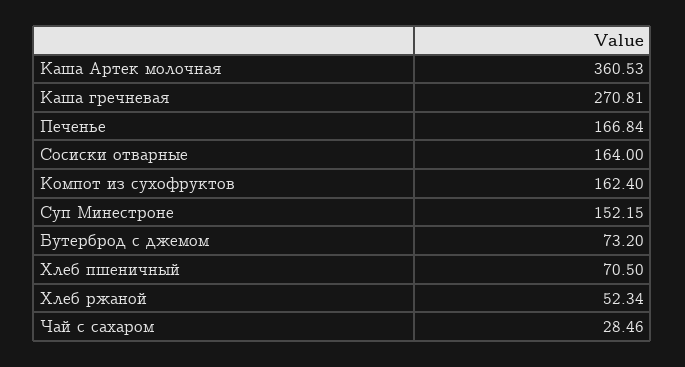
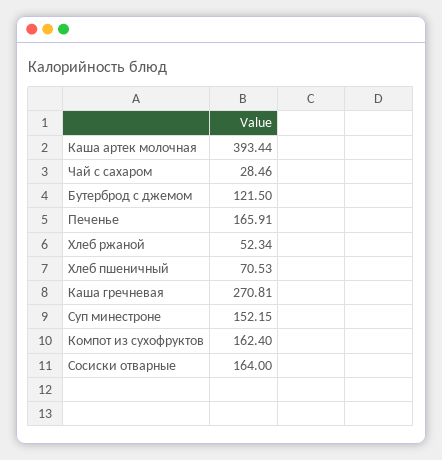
Каша Артек молочная: 360.53 -> 393.44
Печенье: 166.84 -> 165.91
Бутерброд с джемом: 73.2 -> 121.5
Хлеб пшеничный: 70.5 -> 70.53

